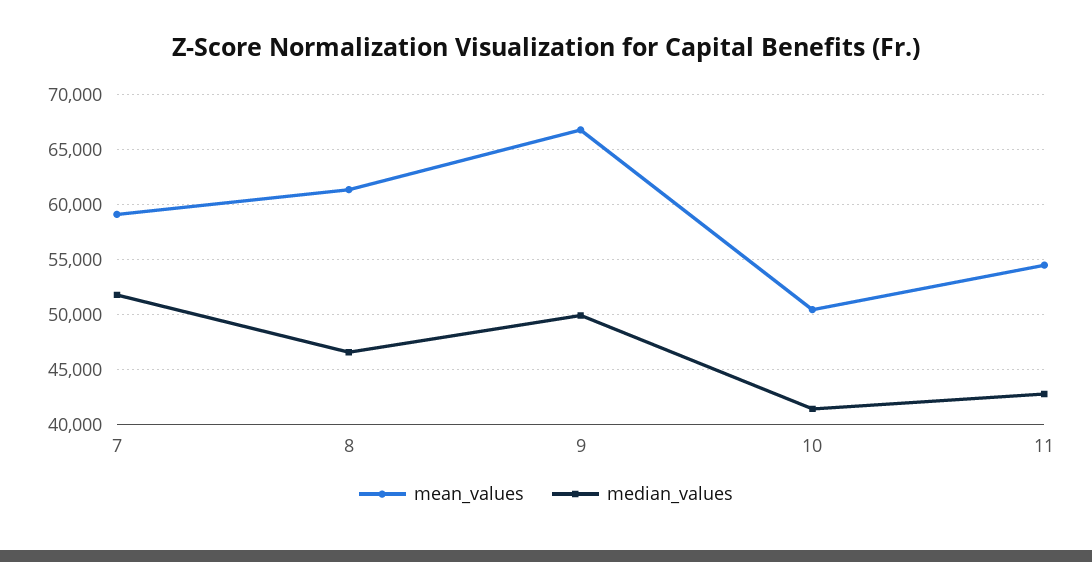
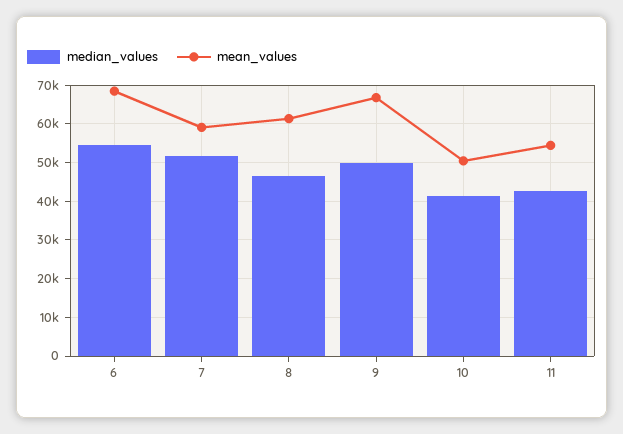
median_values, 6: none -> 54000
mean_values, 6: none -> 68000

